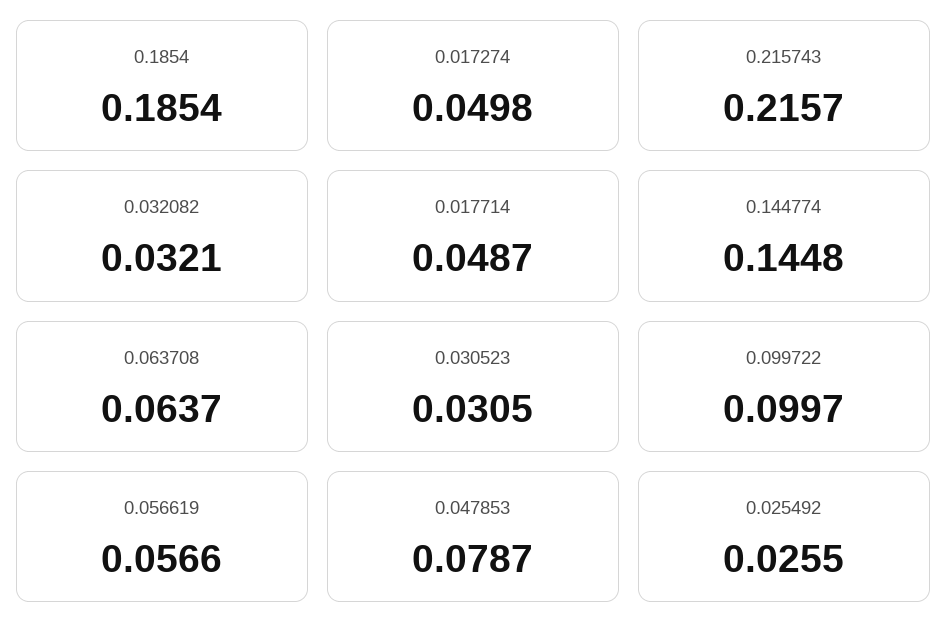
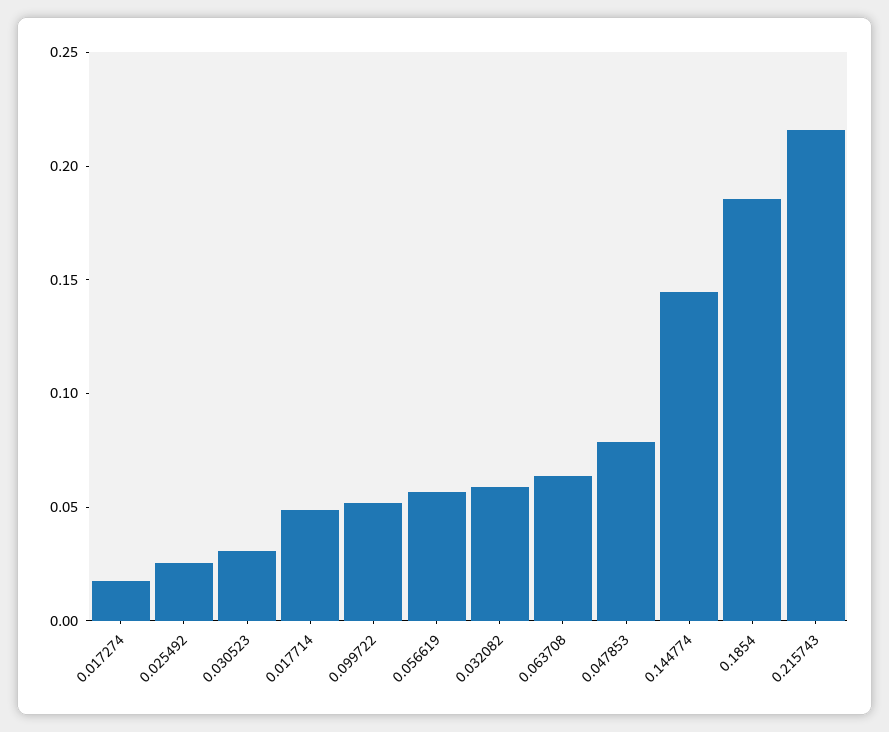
0.017274: 0.0498 -> 0.02
0.032082: 0.0321 -> 0.06
0.099722: 0.0997 -> 0.05

